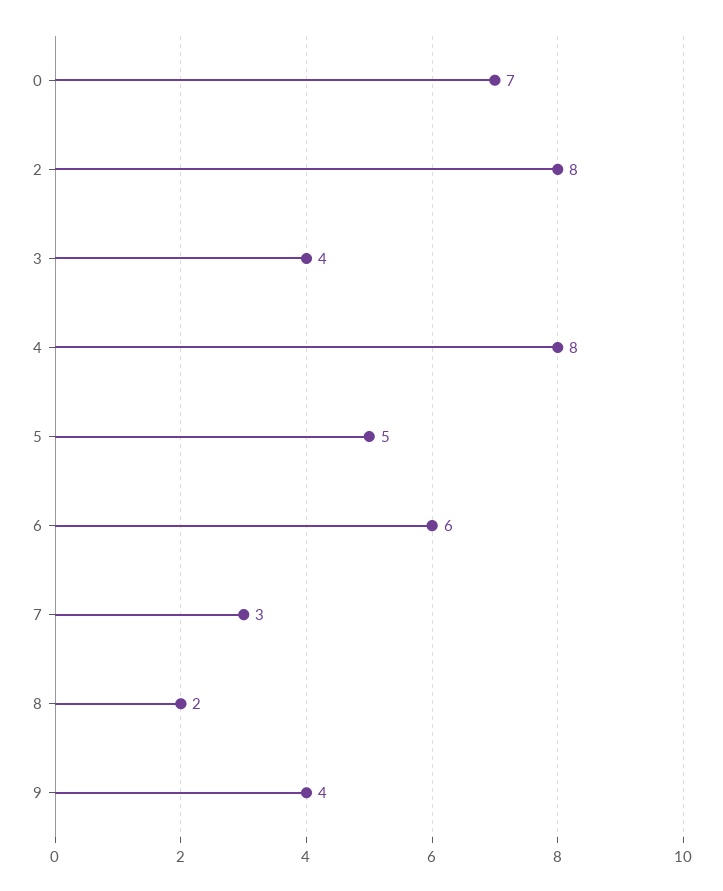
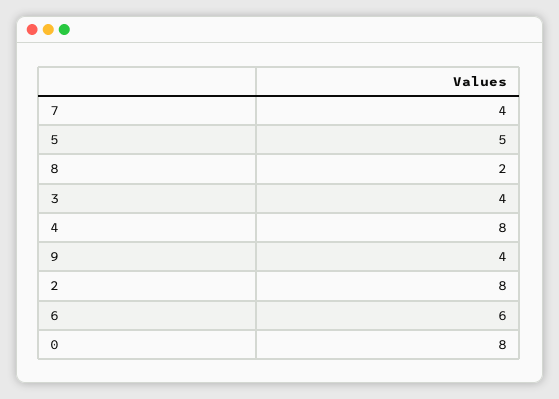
0: 7 -> 8
7: 3 -> 4

